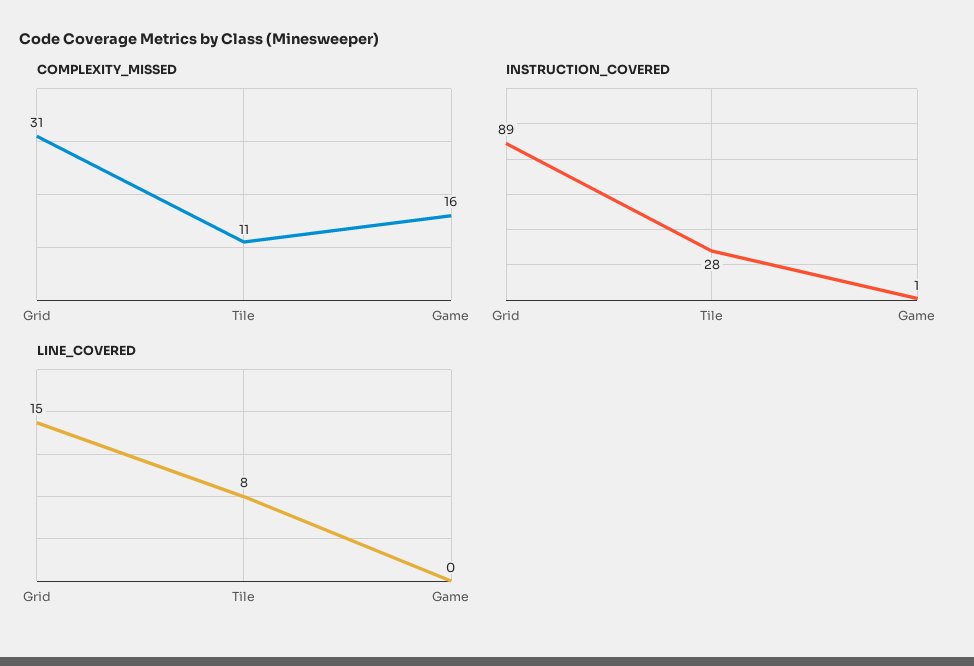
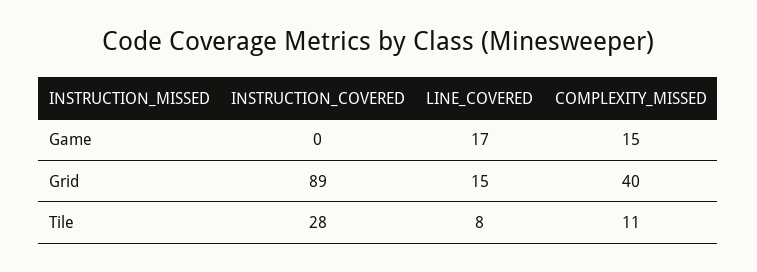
COMPLEXITY_MISSED, Grid: 31 -> 40
COMPLEXITY_MISSED, Game: 16 -> 15
INSTRUCTION_COVERED, Game: 1 -> 0
LINE_COVERED, Game: 0 -> 17

